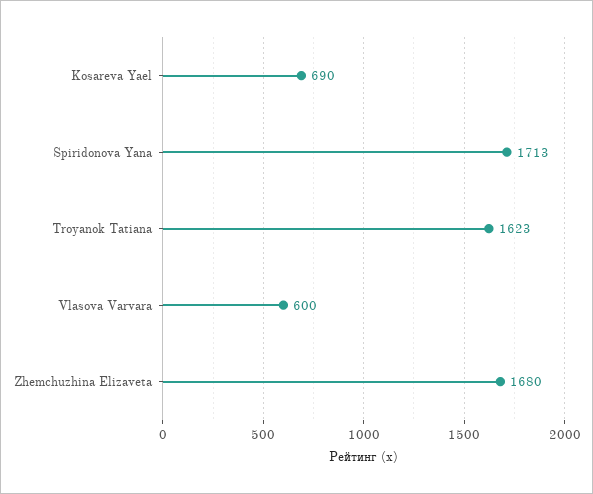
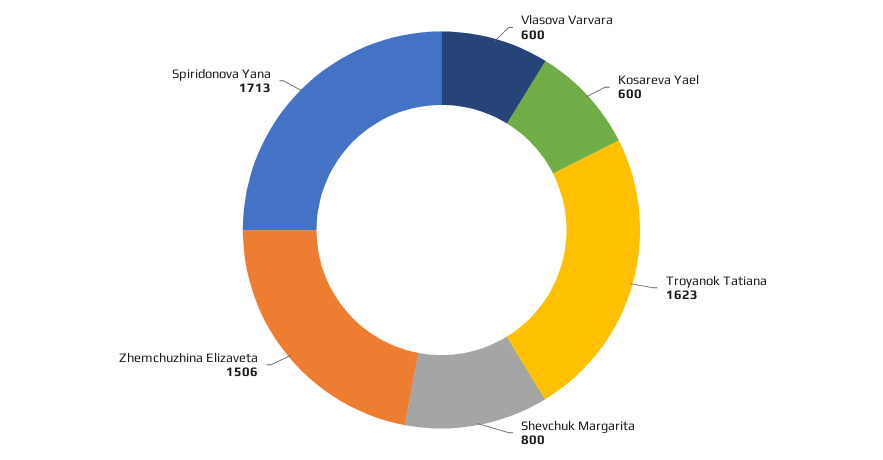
Kosareva Yael: 690 -> 600
Zhemchuzhina Elizaveta: 1680 -> 1506
Shevchuk Margarita: none -> 800

